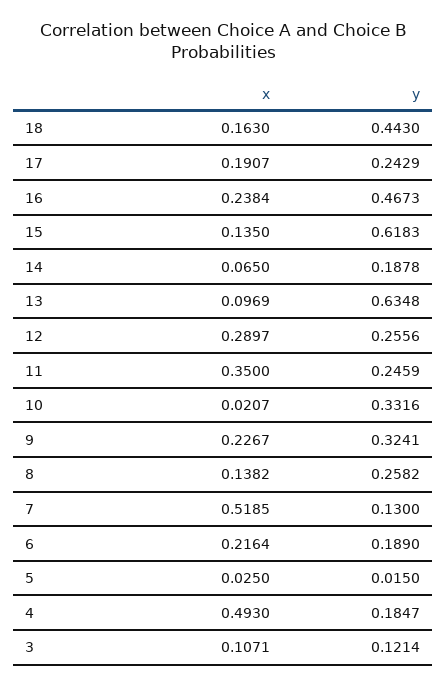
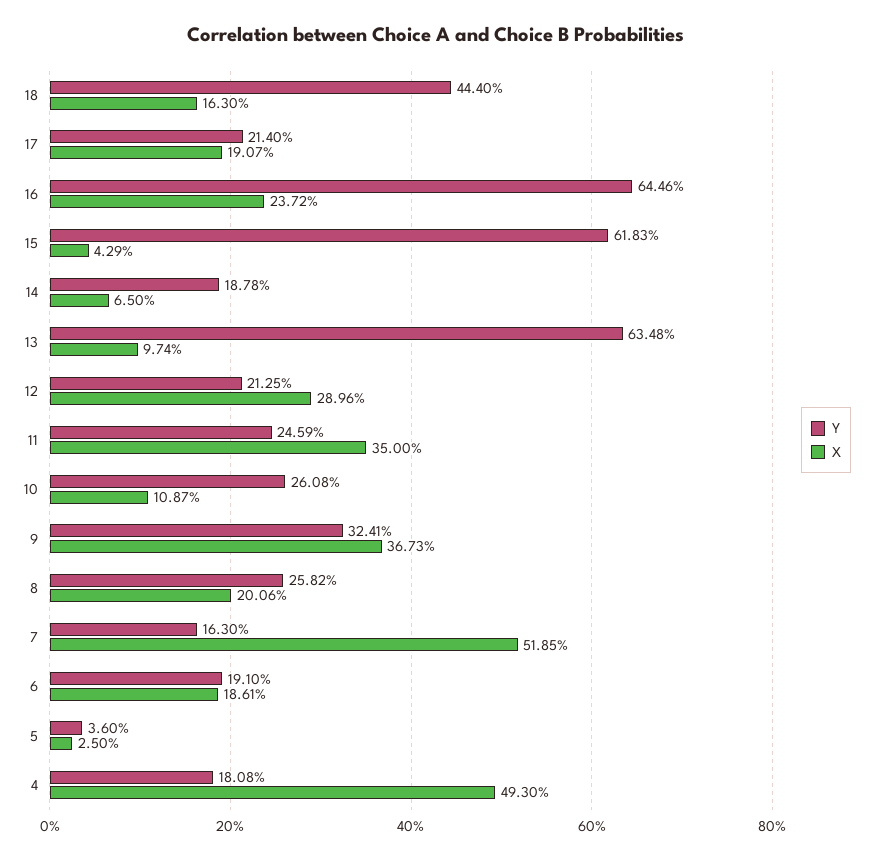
y, 18: 0.443 -> 0.444
y, 17: 0.2429 -> 0.214
x, 16: 0.2384 -> 0.2372
y, 16: 0.4673 -> 0.6446
x, 15: 0.135 -> 0.0429
x, 13: 0.0969 -> 0.0974
x, 12: 0.2897 -> 0.2896
y, 12: 0.2556 -> 0.2125
x, 10: 0.0207 -> 0.1087
y, 10: 0.3316 -> 0.2608
x, 9: 0.2267 -> 0.3673
x, 8: 0.1382 -> 0.2006
y, 7: 0.13 -> 0.163
x, 6: 0.2164 -> 0.1861
y, 6: 0.189 -> 0.191
y, 5: 0.015 -> 0.036
y, 4: 0.1847 -> 0.1808
x, 3: 0.1071 -> none
y, 3: 0.1214 -> none

